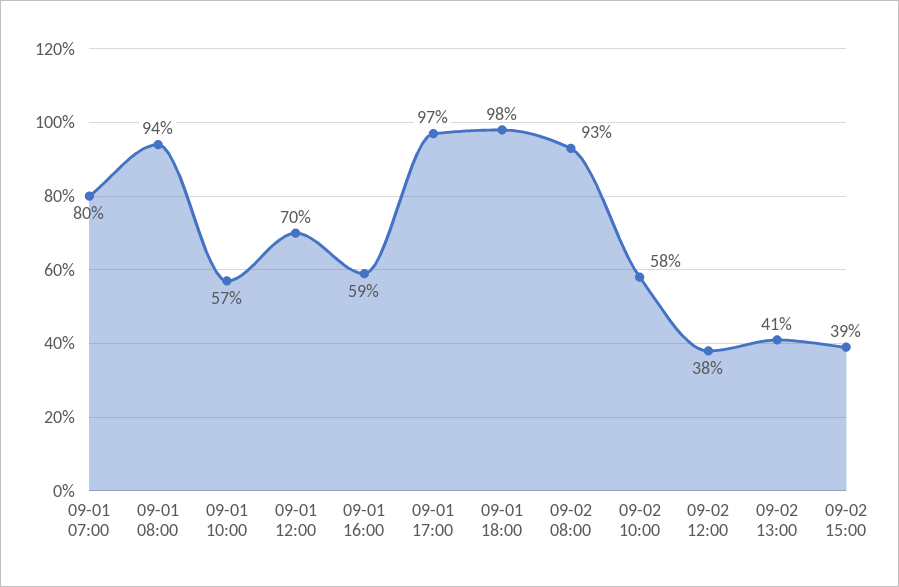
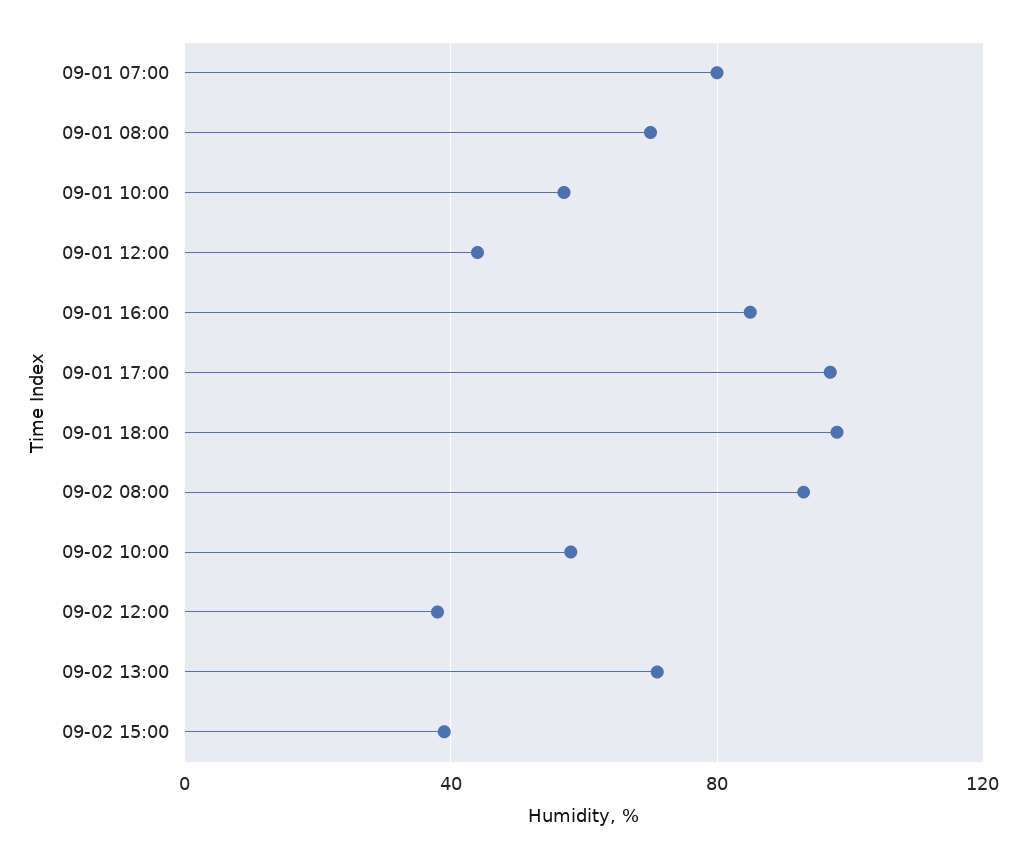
09-01 08:00: 94 -> 70
09-01 12:00: 70 -> 45
09-01 16:00: 59 -> 85
09-02 13:00: 41 -> 70

